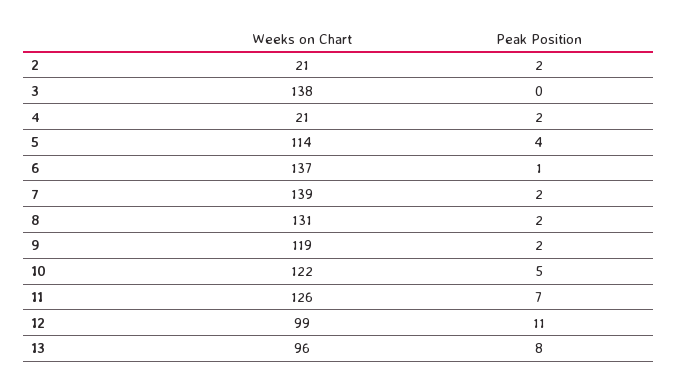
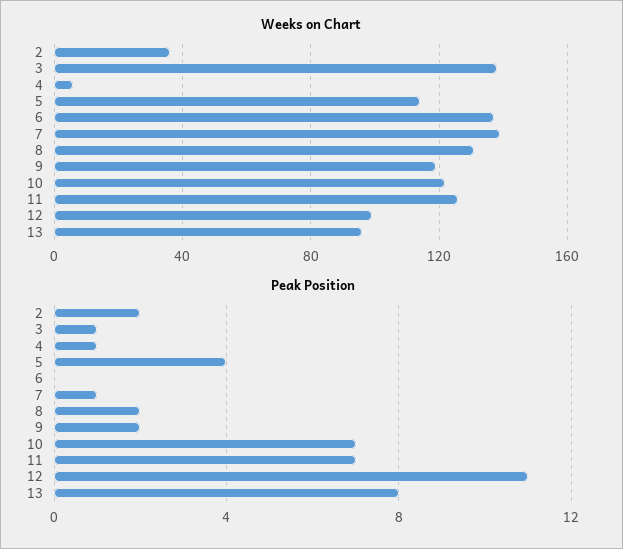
Weeks on Chart, 2: 21 -> 35
Peak Position, 3: 0 -> 1
Weeks on Chart, 4: 21 -> 5
Peak Position, 4: 2 -> 1
Peak Position, 6: 1 -> 0
Peak Position, 7: 2 -> 1
Peak Position, 10: 5 -> 7

